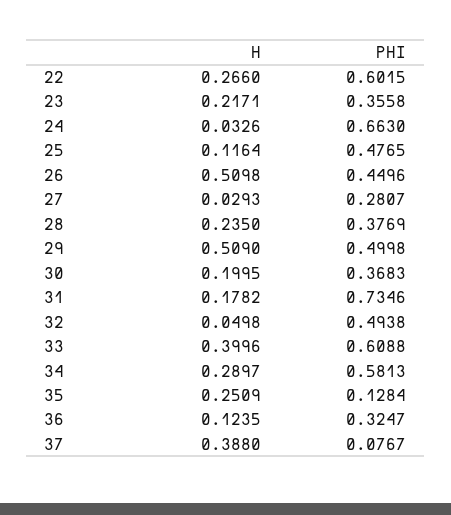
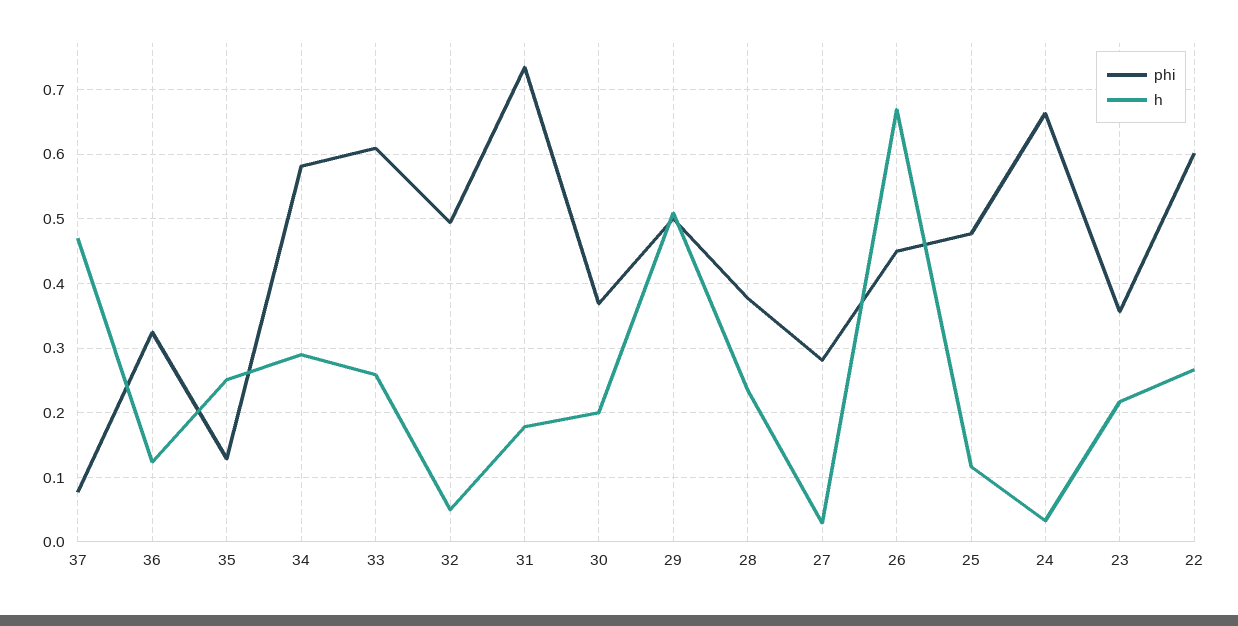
H, 26: 0.5098 -> 0.67
H, 33: 0.3996 -> 0.26
H, 37: 0.388 -> 0.47

